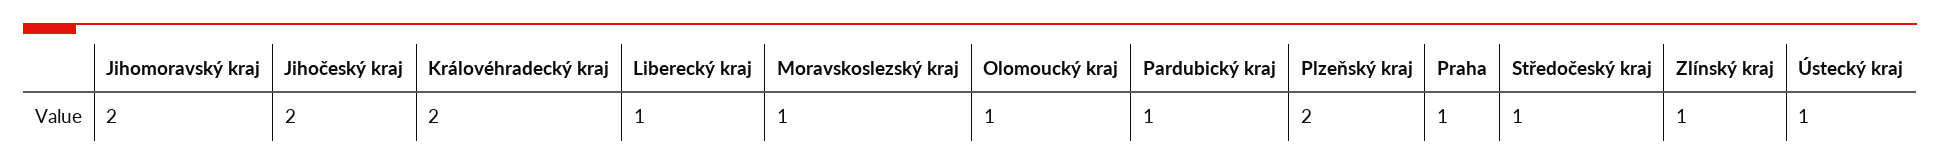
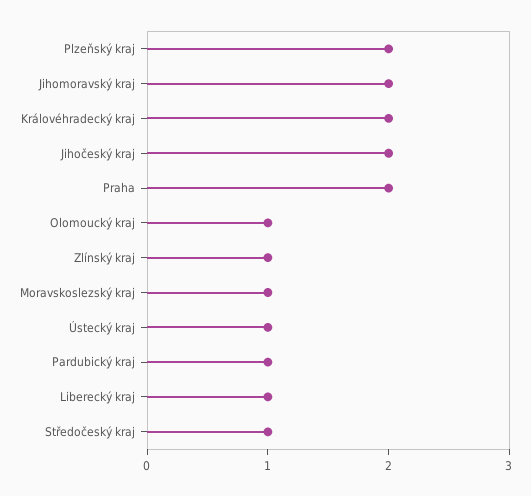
Praha: 1 -> 2

